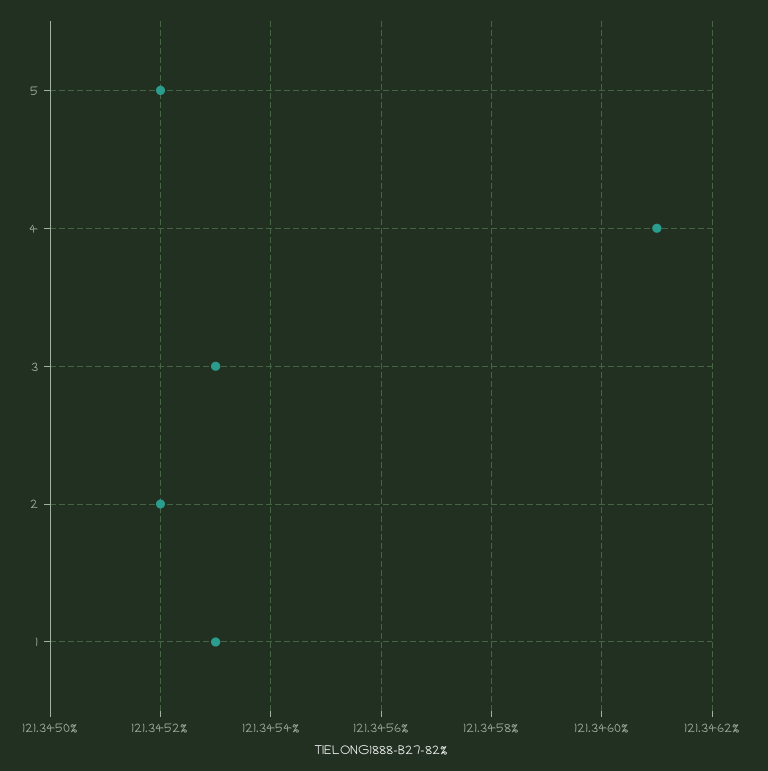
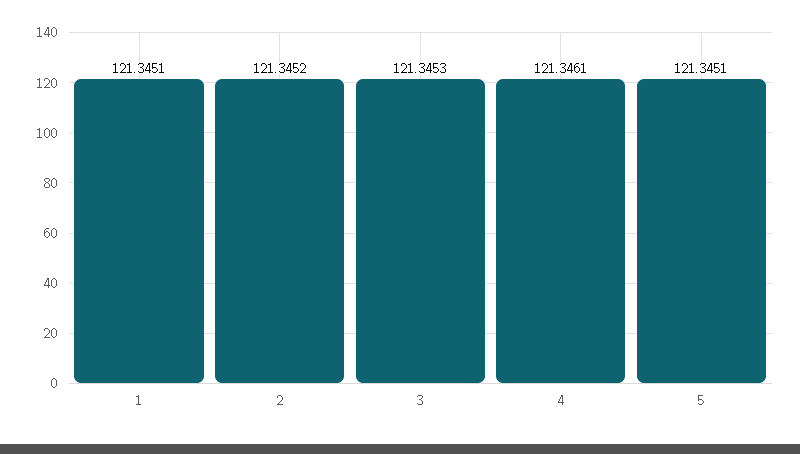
5: 121.3452 -> 121.3451
1: 121.3453 -> 121.3451

